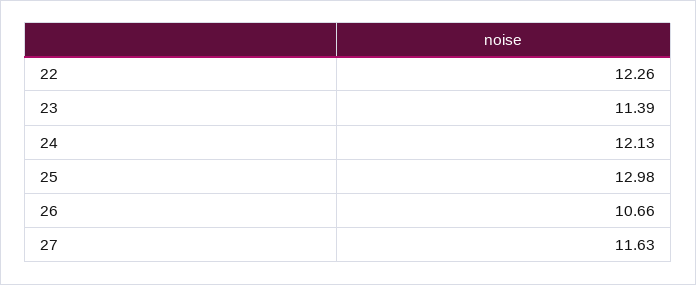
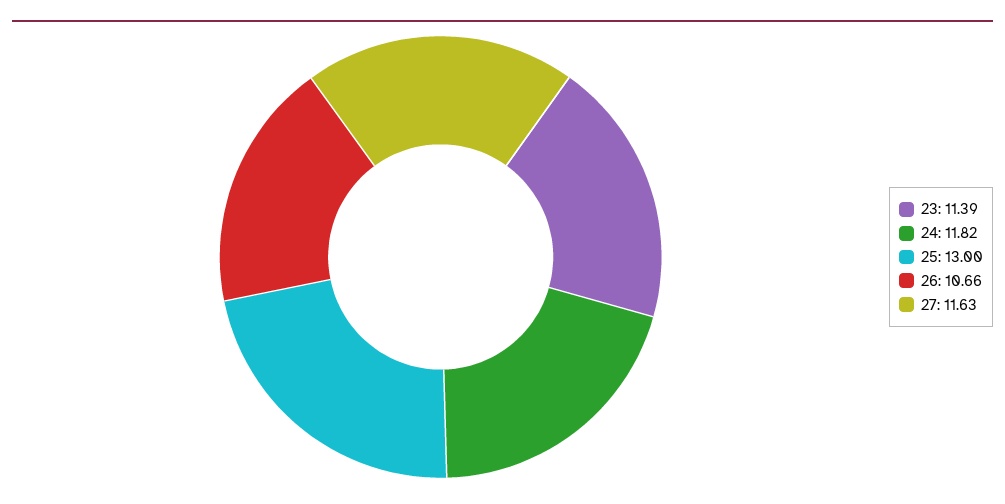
22: 12.26 -> none
24: 12.13 -> 11.82
25: 12.98 -> 13

